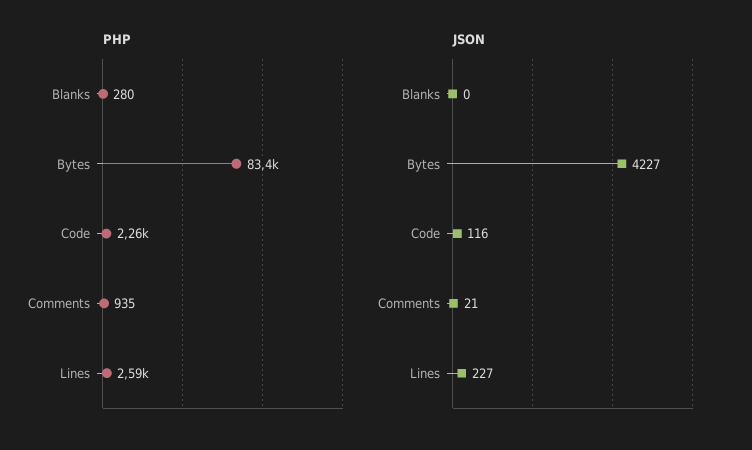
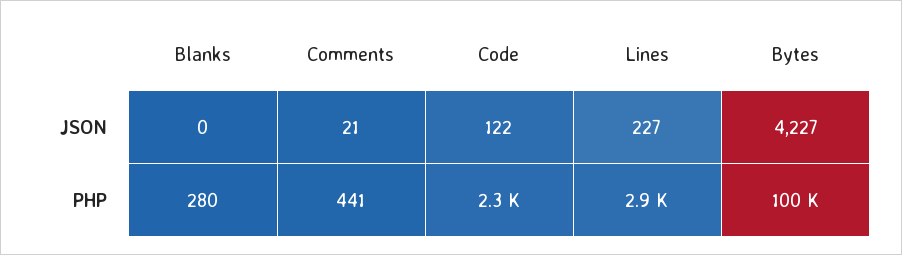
PHP, Bytes: 83400 -> 100000
PHP, Comments: 935 -> 441
PHP, Lines: 2590 -> 2900
JSON, Code: 116 -> 122

